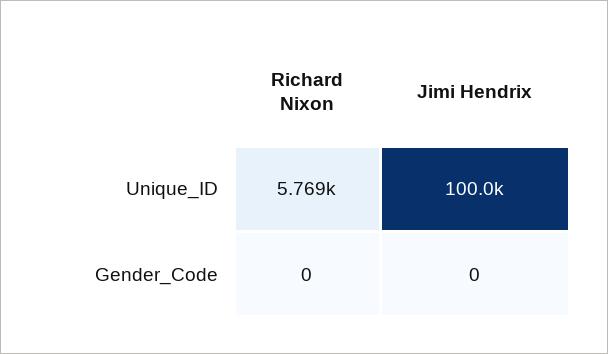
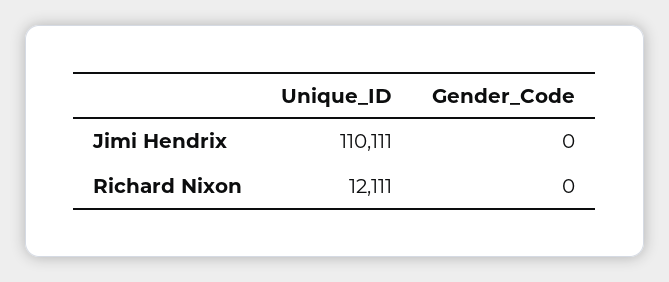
Richard Nixon, Unique_ID: 5769 -> 12111
Jimi Hendrix, Unique_ID: 100000 -> 110111

